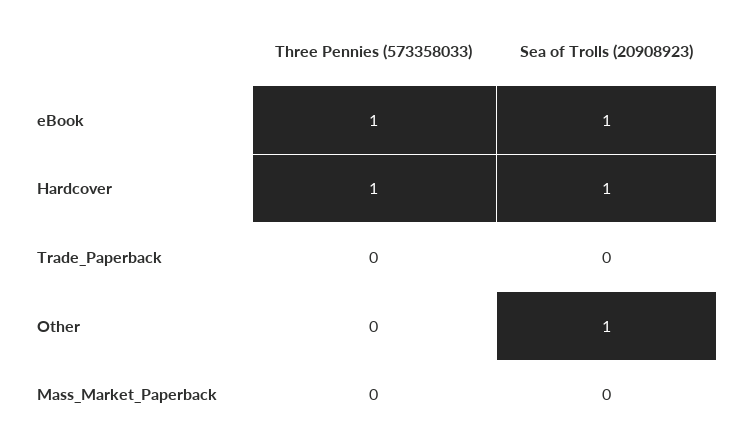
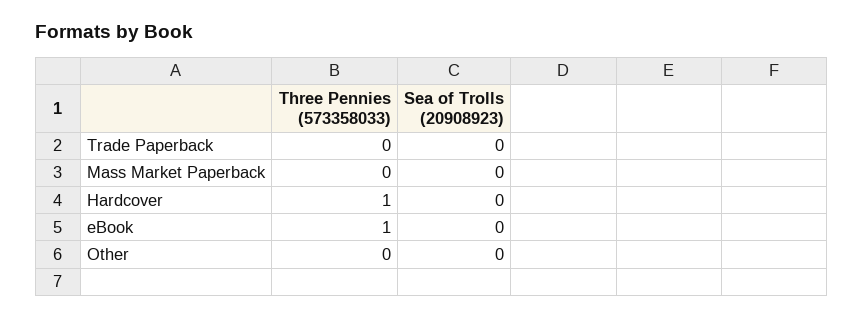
Sea of Trolls (20908923), eBook: 1 -> 0
Sea of Trolls (20908923), Hardcover: 1 -> 0
Sea of Trolls (20908923), Other: 1 -> 0

